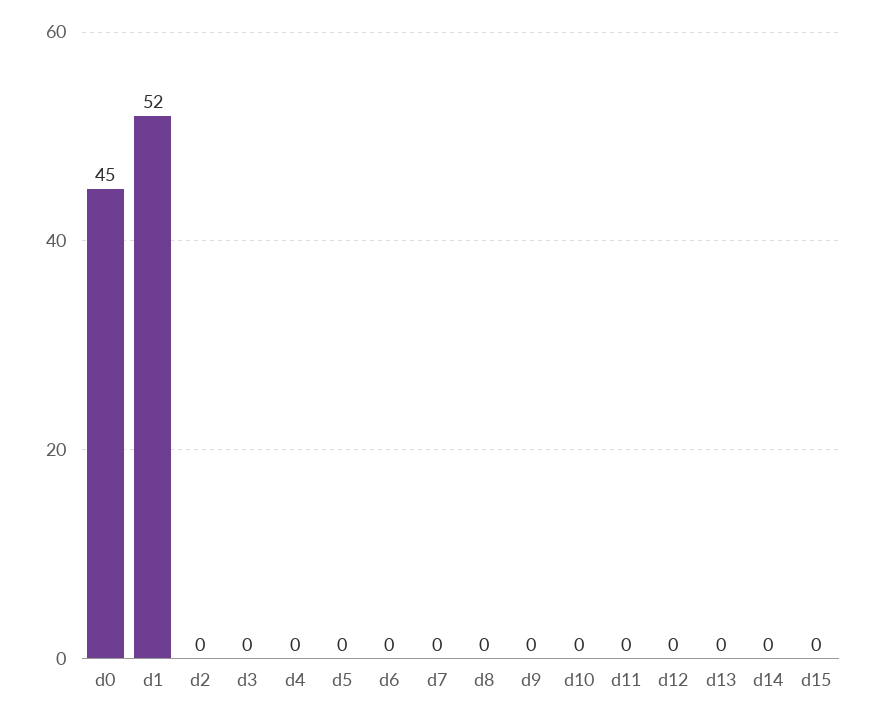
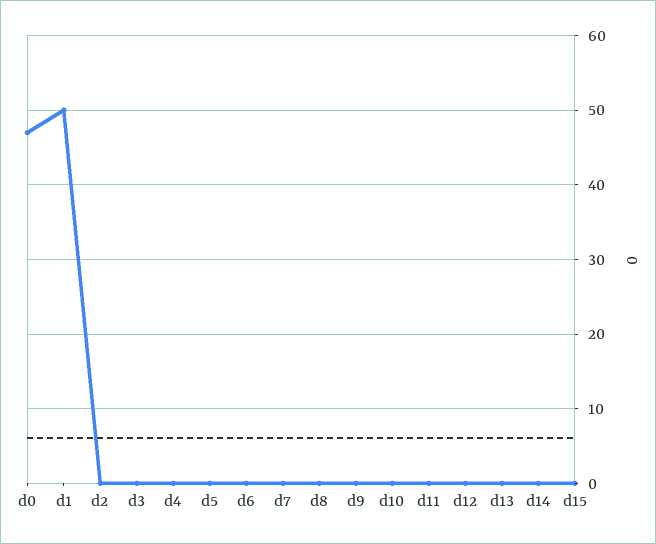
d0: 45 -> 47
d1: 52 -> 50

